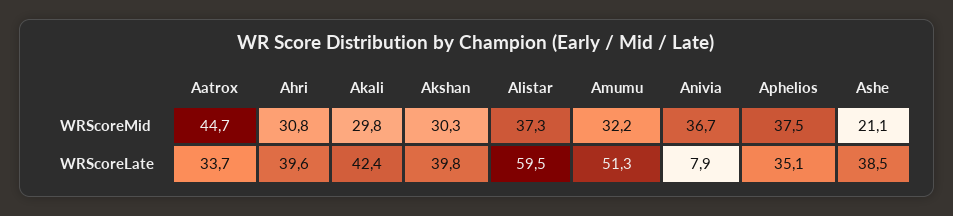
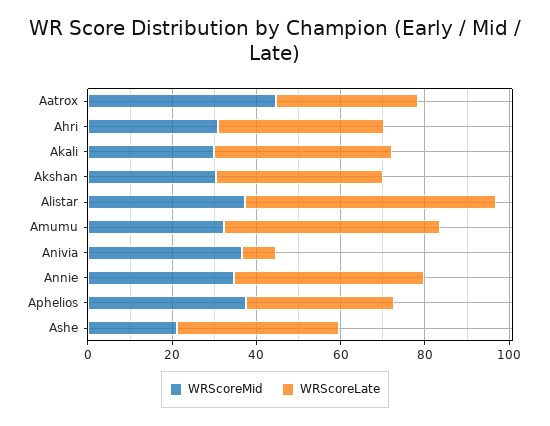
WRScoreMid, Annie: none -> 35
WRScoreLate, Annie: none -> 45

